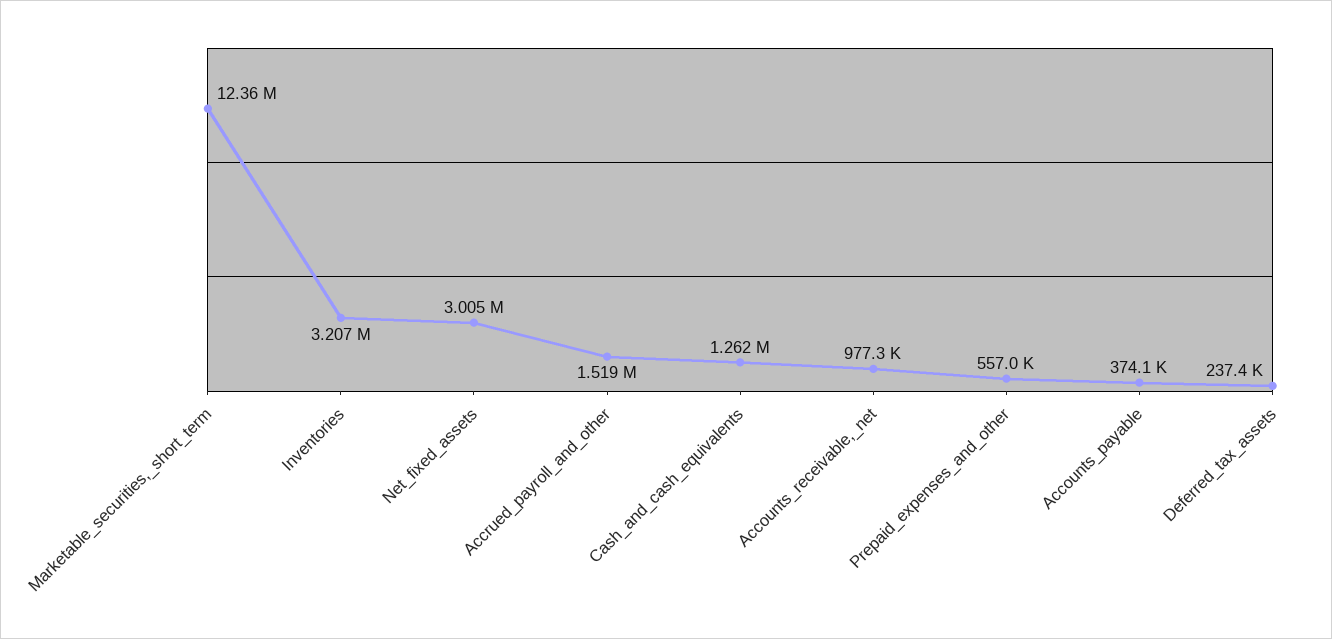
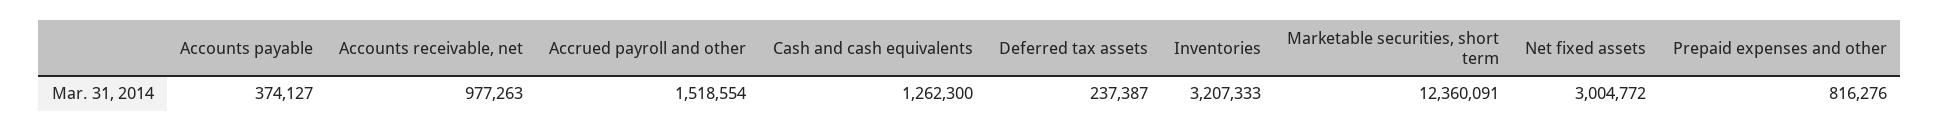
Prepaid_expenses_and_other: 557000 -> 816276

